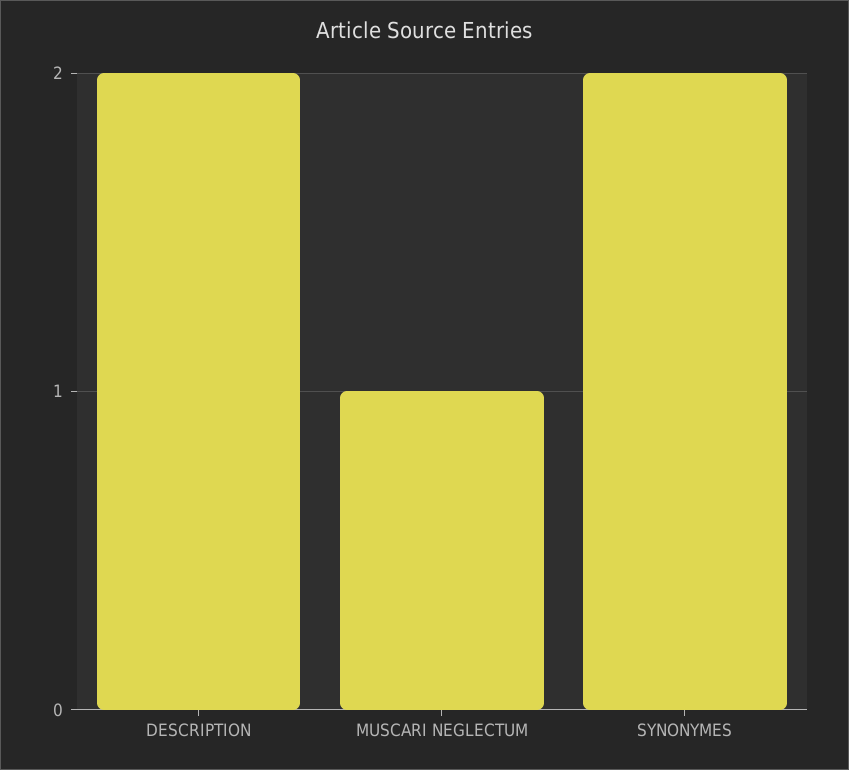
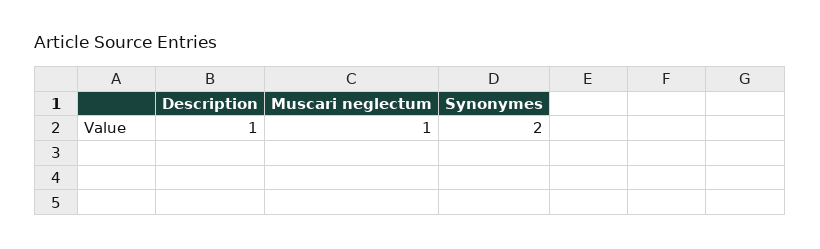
DESCRIPTION: 2 -> 1

